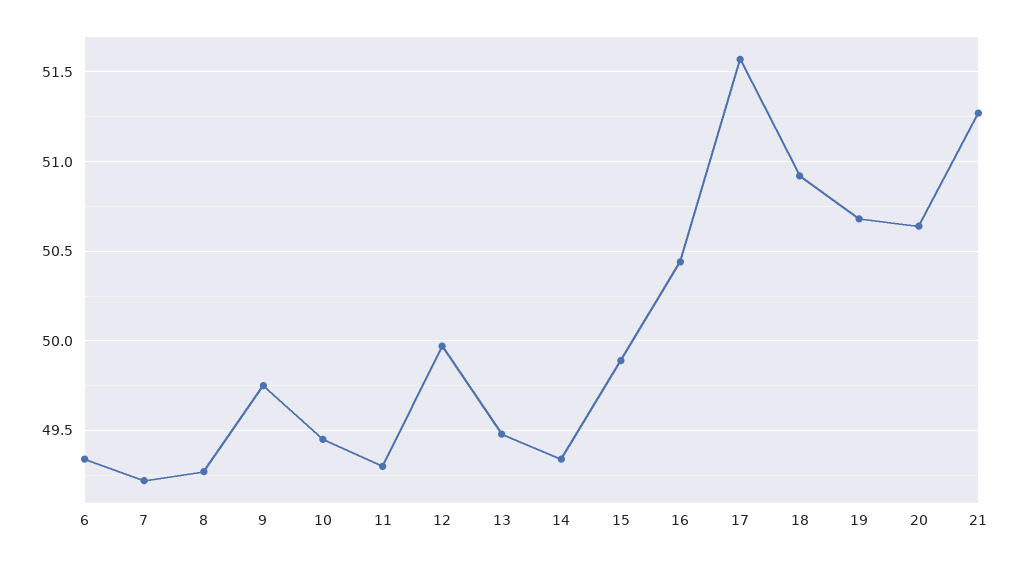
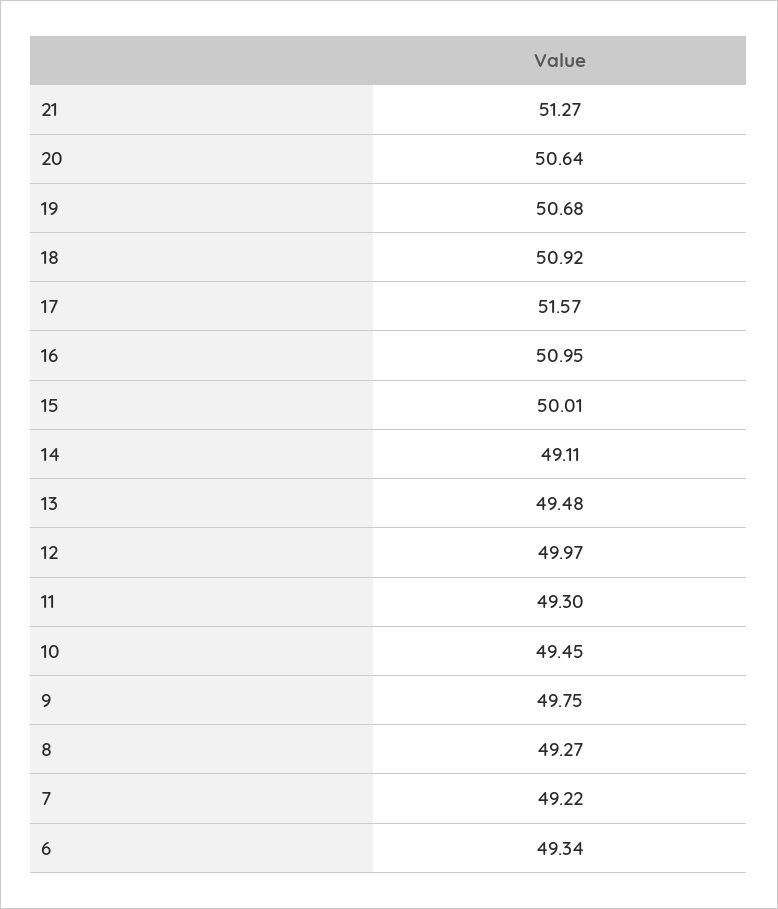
14: 49.35 -> 49.11
15: 49.9 -> 50.01
16: 50.45 -> 50.95

